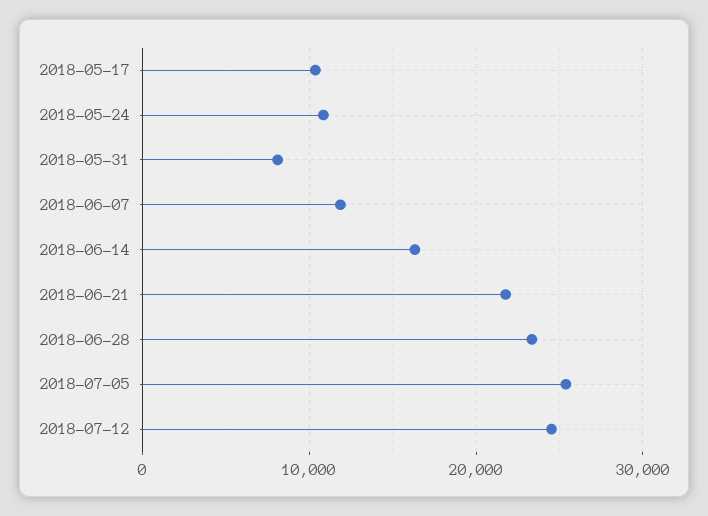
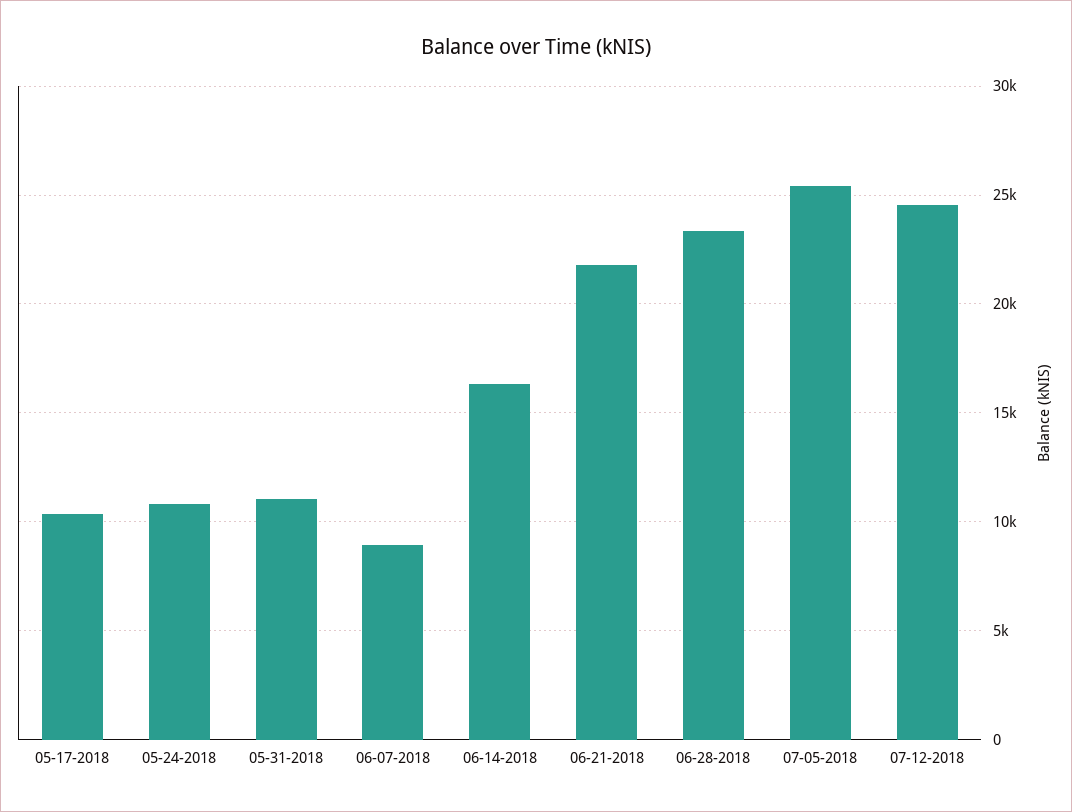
2018-05-31: 8000 -> 11000
2018-06-07: 12000 -> 9000

